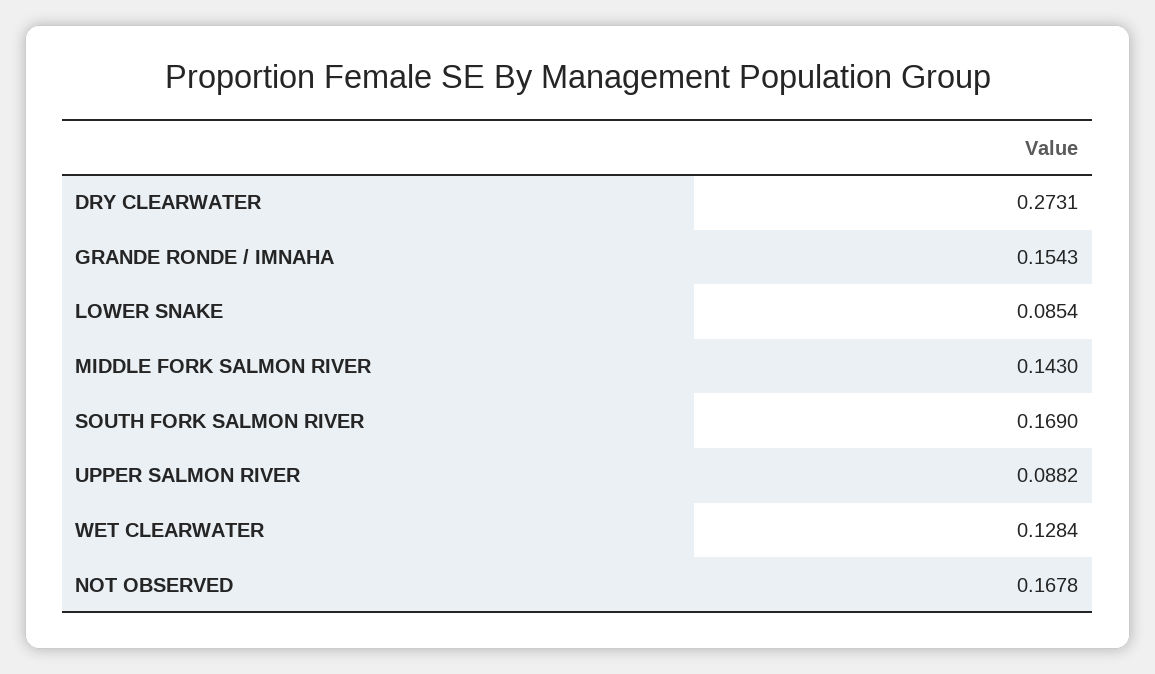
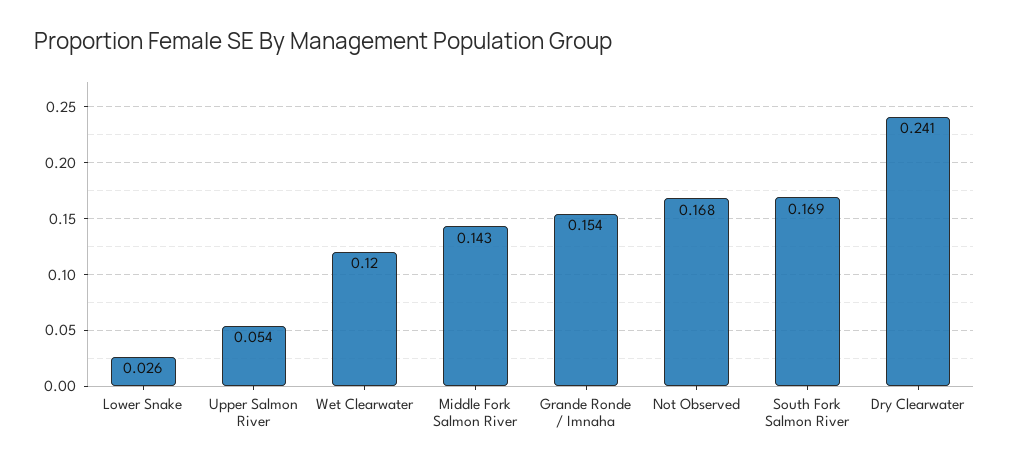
DRY CLEARWATER: 0.2731 -> 0.241
LOWER SNAKE: 0.0854 -> 0.026
UPPER SALMON RIVER: 0.0882 -> 0.054
WET CLEARWATER: 0.1284 -> 0.12

